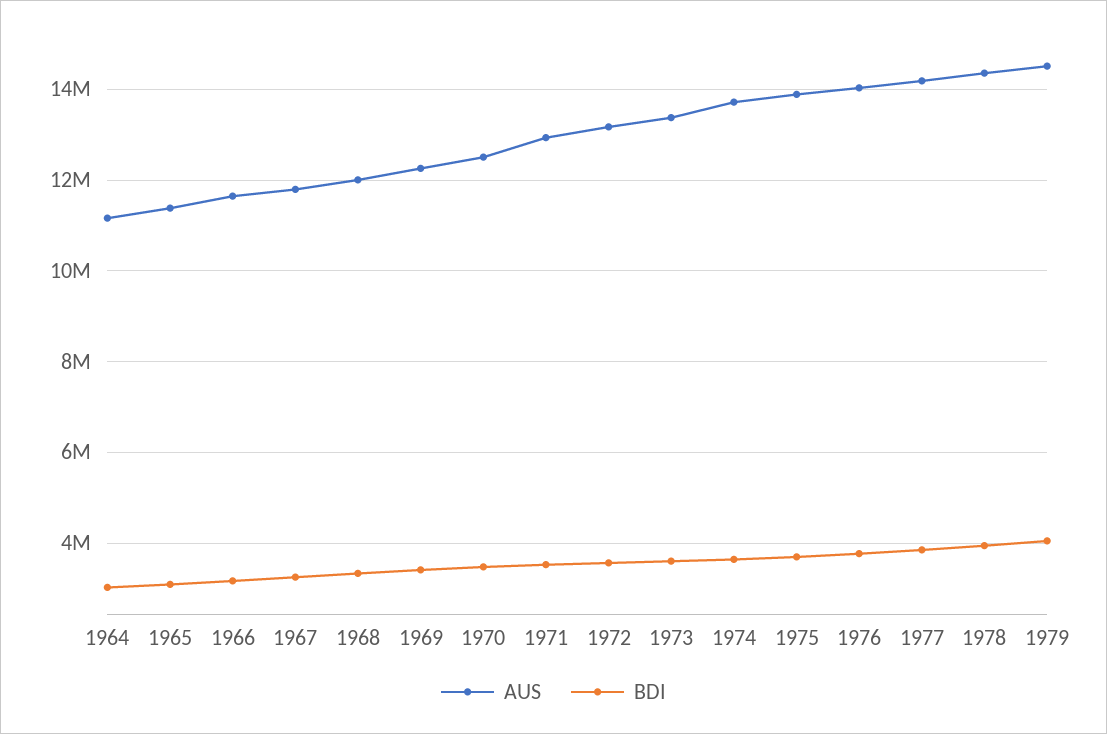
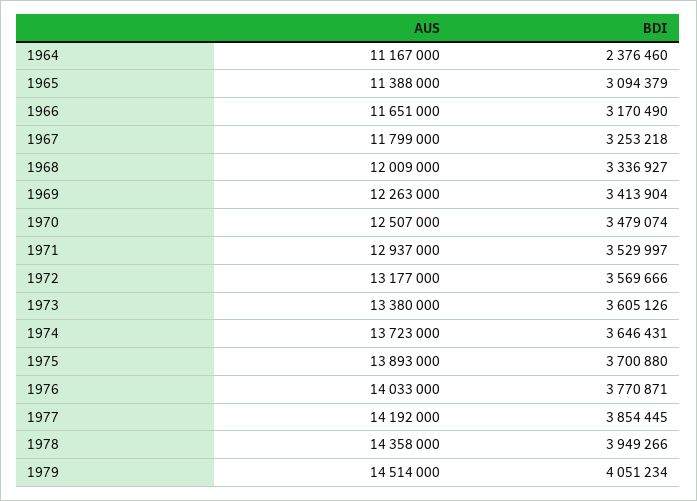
BDI, 1964: 3000000 -> 2376460

